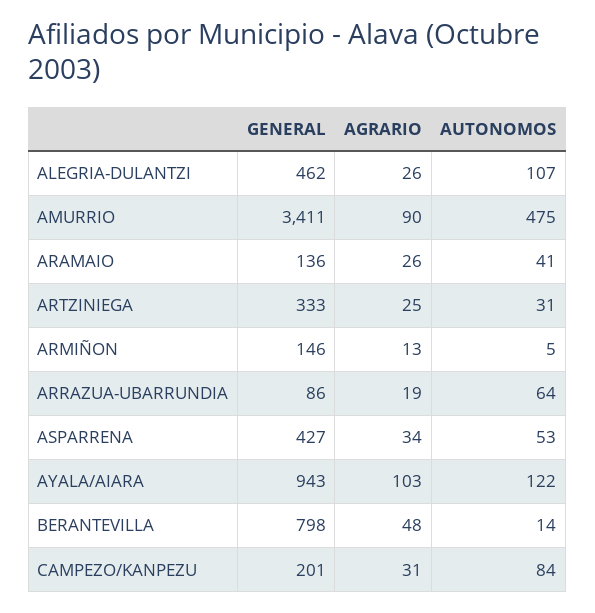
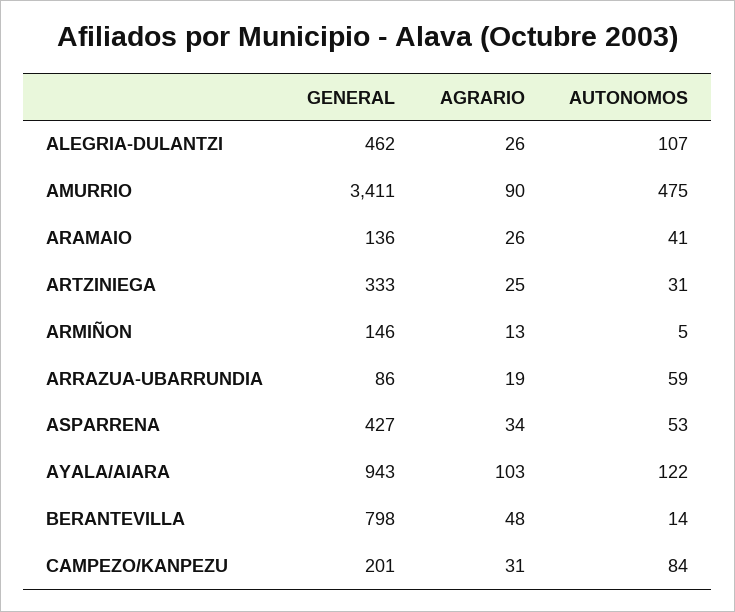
AUTONOMOS, ARRAZUA-UBARRUNDIA: 64 -> 59

